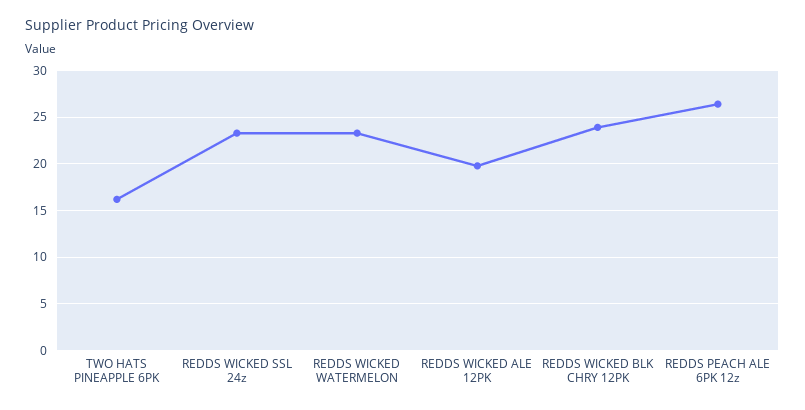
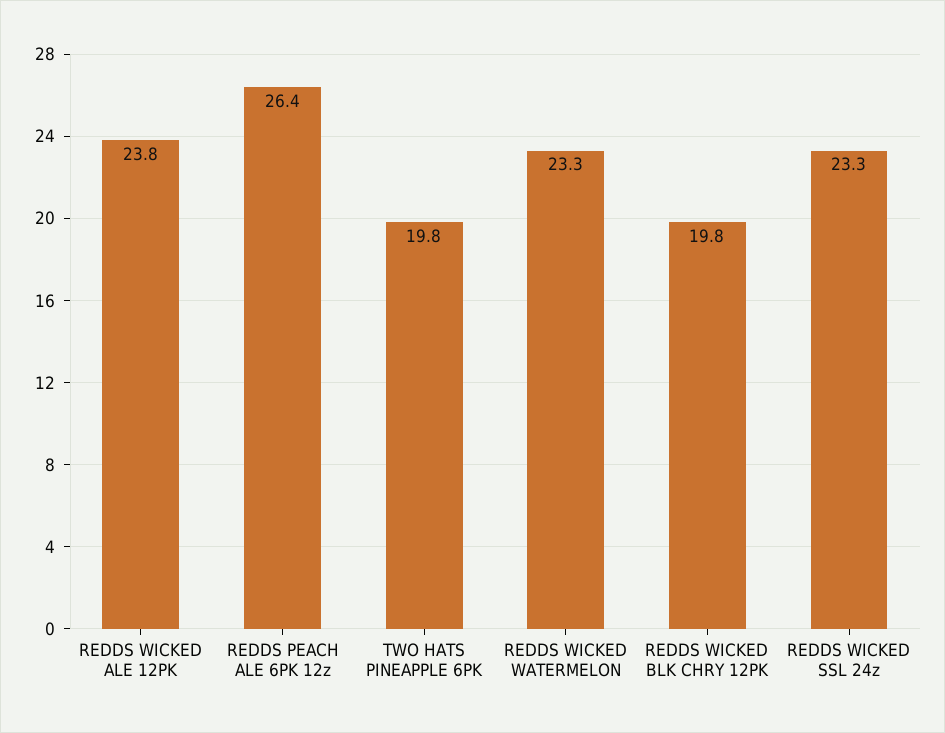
TWO HATS PINEAPPLE 6PK: 16 -> 19.8
REDDS WICKED ALE 12PK: 20 -> 23.8
REDDS WICKED BLK CHRY 12PK: 24 -> 19.8

